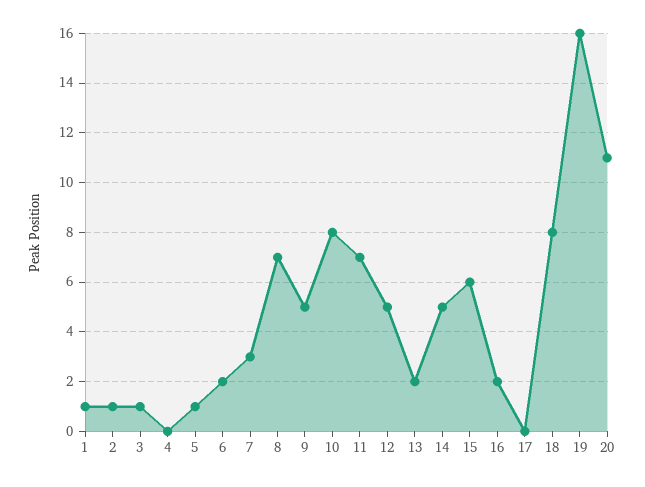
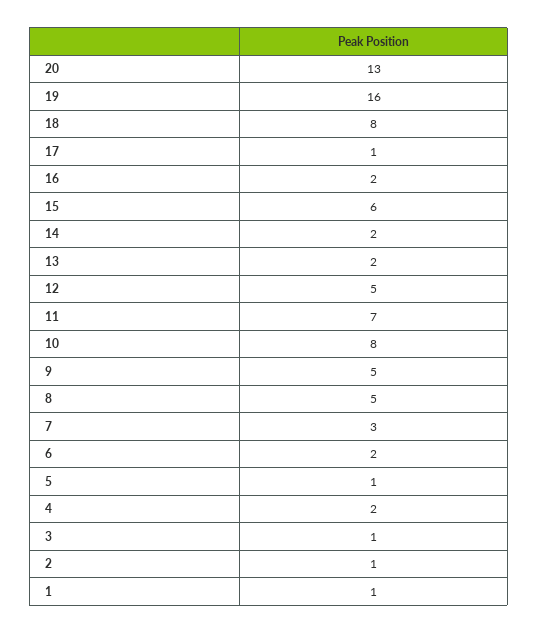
4: 0 -> 2
8: 7 -> 5
14: 5 -> 2
17: 0 -> 1
20: 11 -> 13

